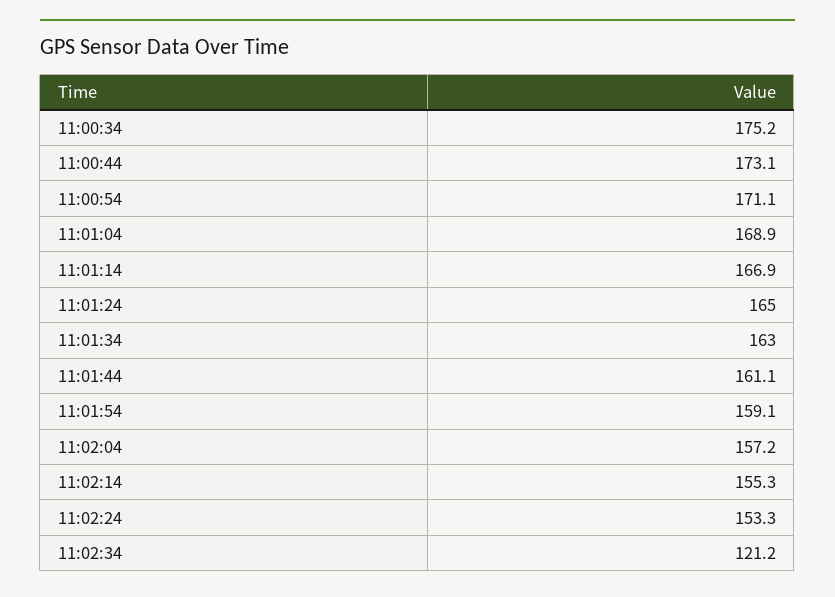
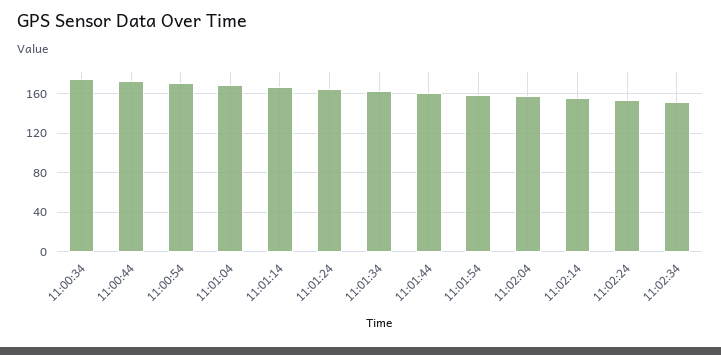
11:02:34: 121.2 -> 150

